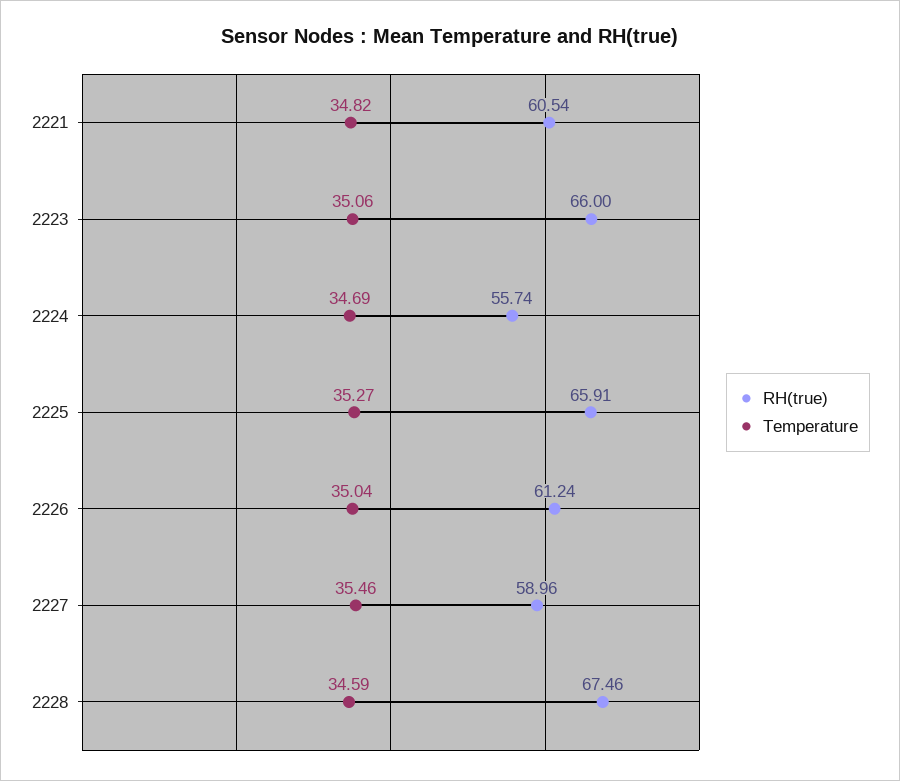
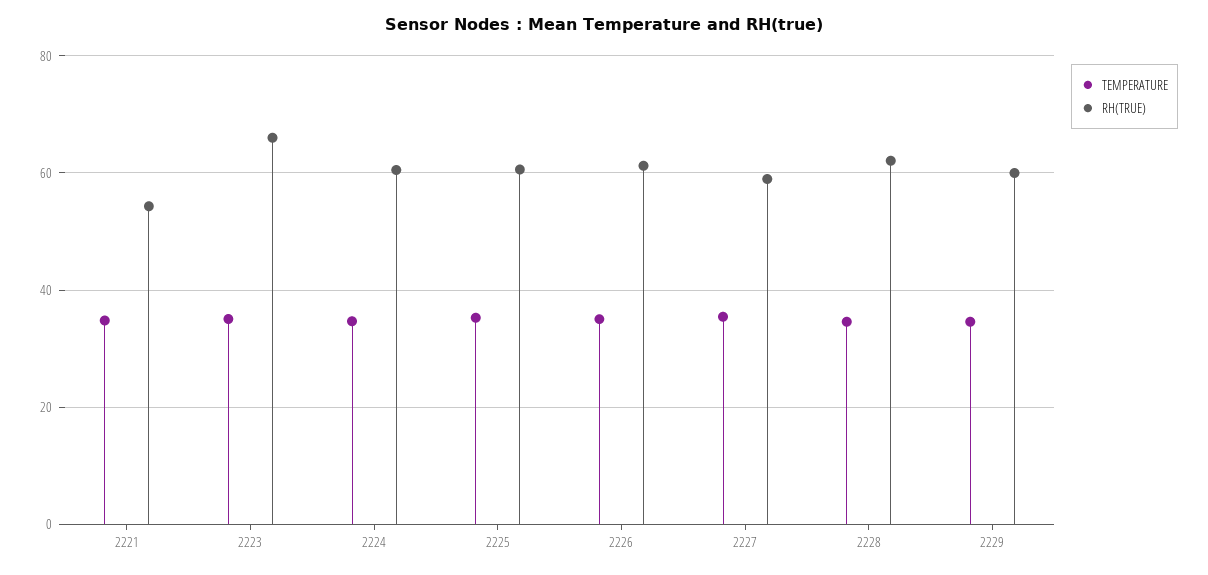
RH(true), 2221: 60.54 -> 54
RH(true), 2224: 55.74 -> 60
RH(true), 2225: 65.91 -> 60
RH(true), 2228: 67.46 -> 62
Temperature, 2229: none -> 34
RH(true), 2229: none -> 60

